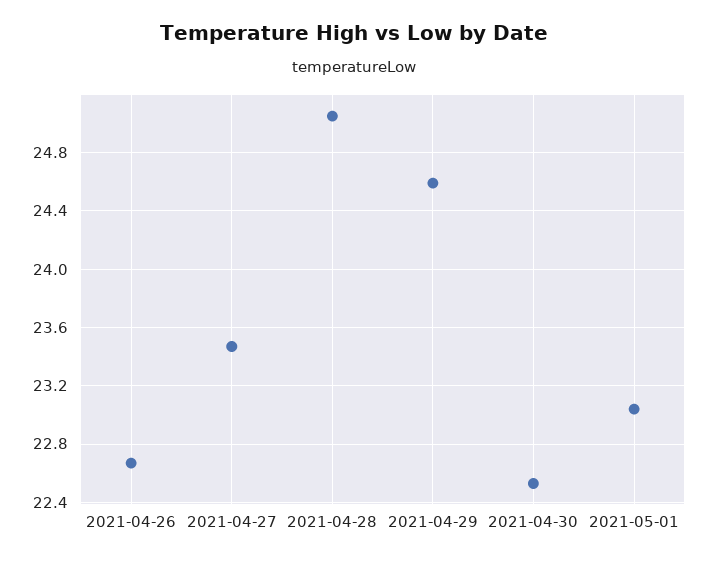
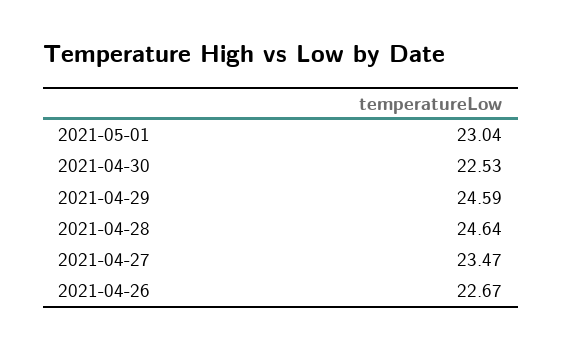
2021-04-28: 25.05 -> 24.64

